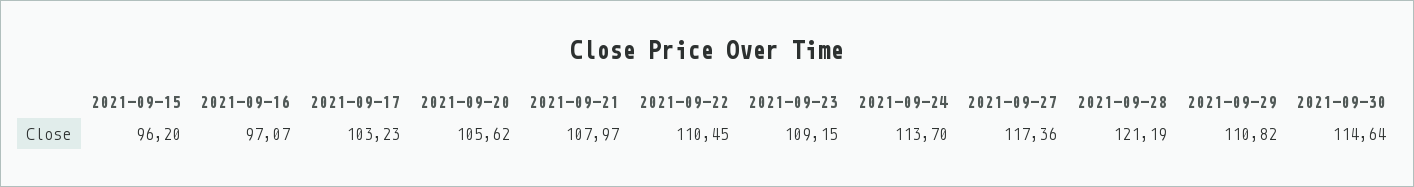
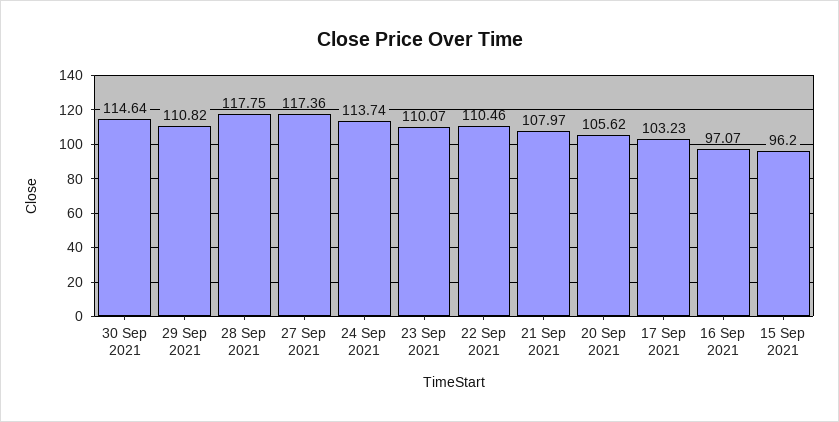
2021-09-22: 110.45 -> 110.46
2021-09-23: 109.15 -> 110.07
2021-09-24: 113.7 -> 113.74
2021-09-28: 121.19 -> 117.75

